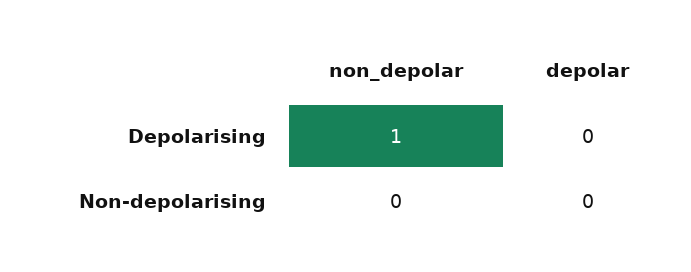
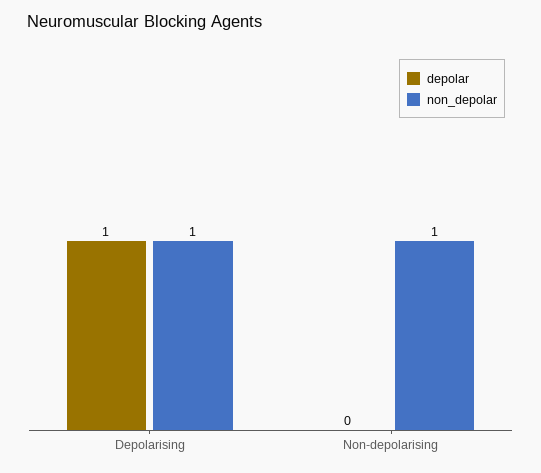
depolar, Depolarising: 0 -> 1
non_depolar, Non-depolarising: 0 -> 1

